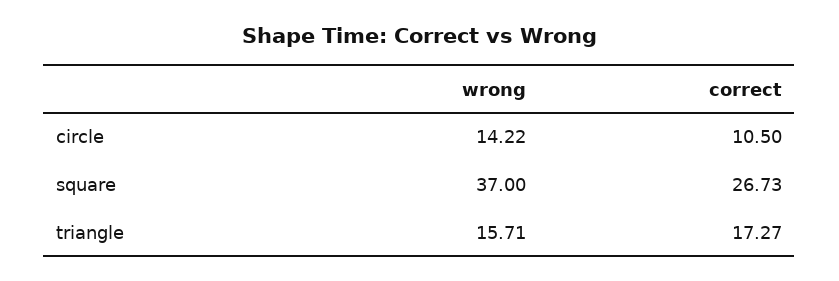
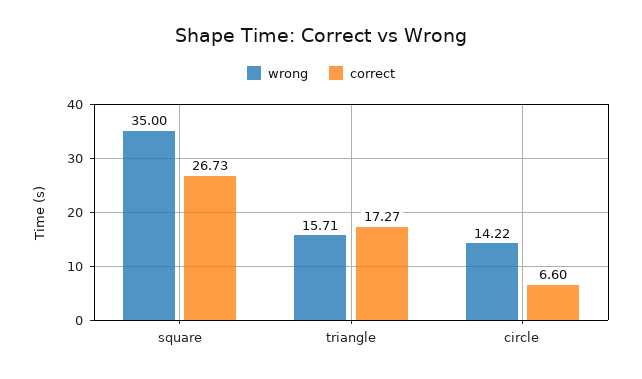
correct, circle: 10.5 -> 6.6
wrong, square: 37 -> 35

